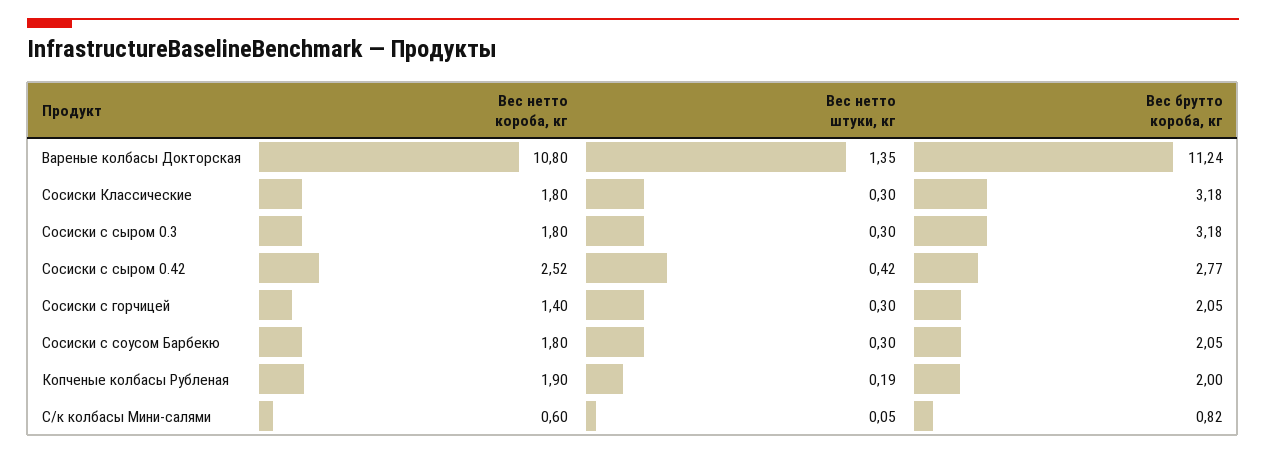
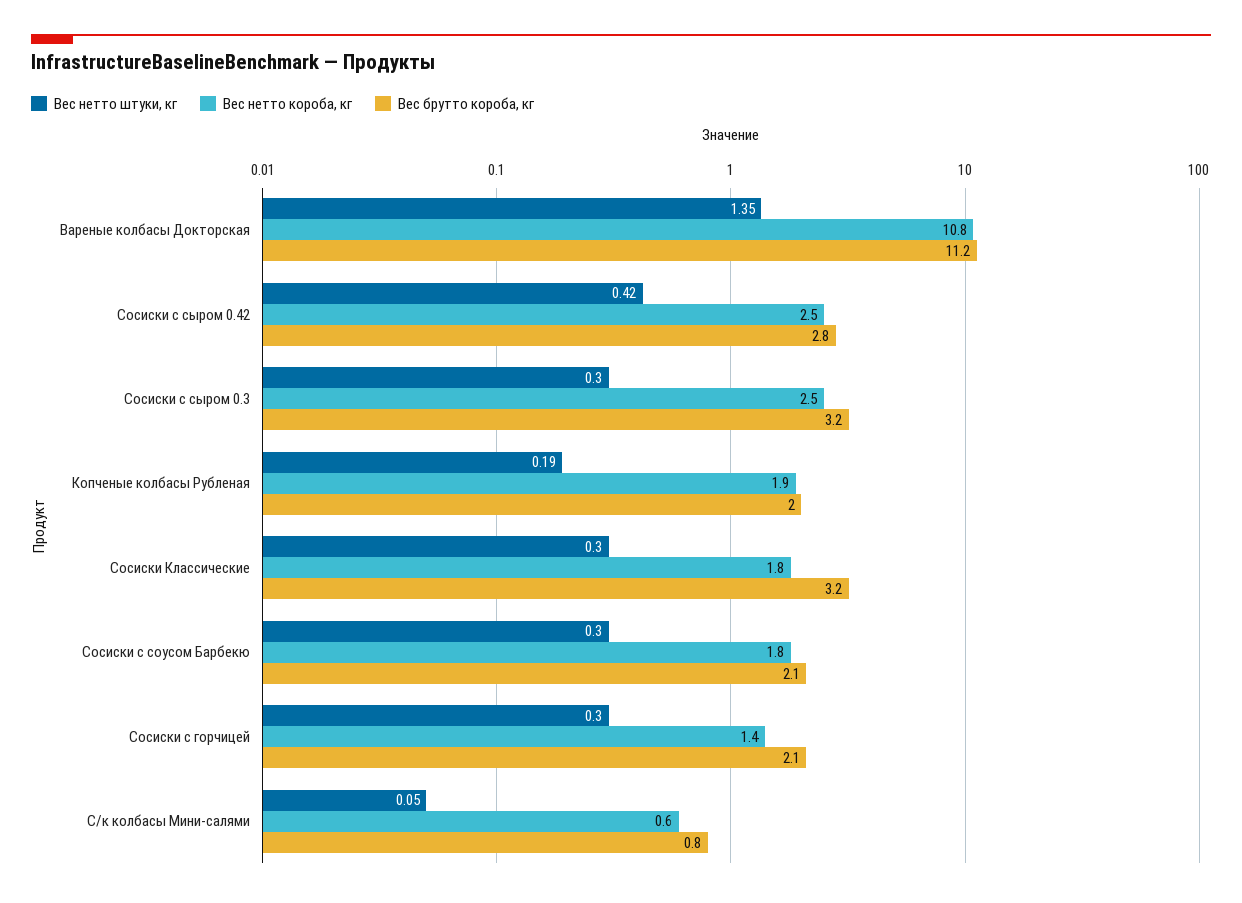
Вес нетто короба, кг, Сосиски с сыром 0.3: 1.8 -> 2.5

